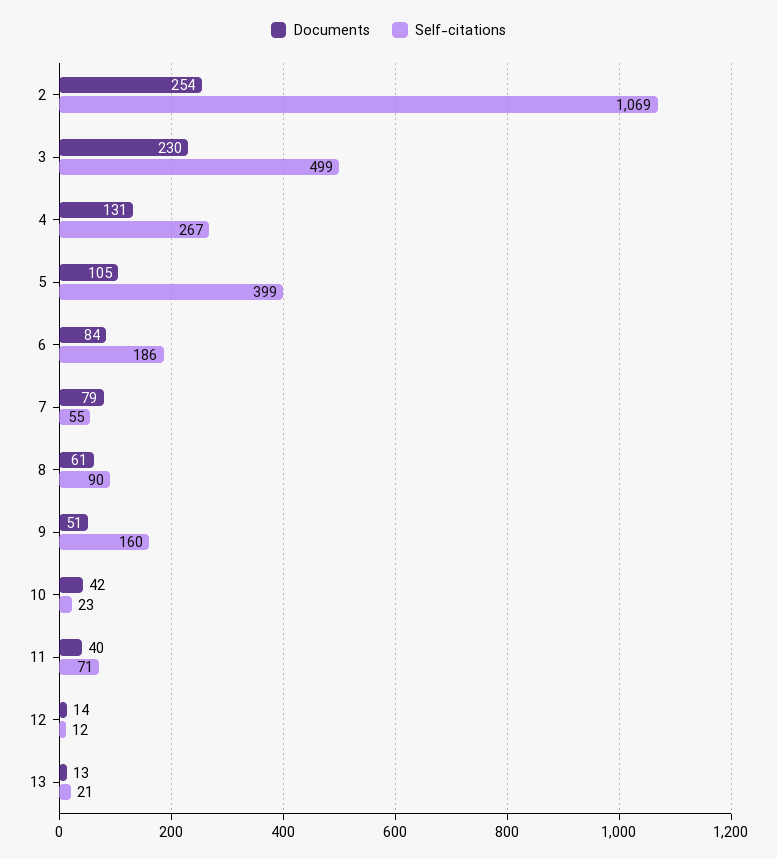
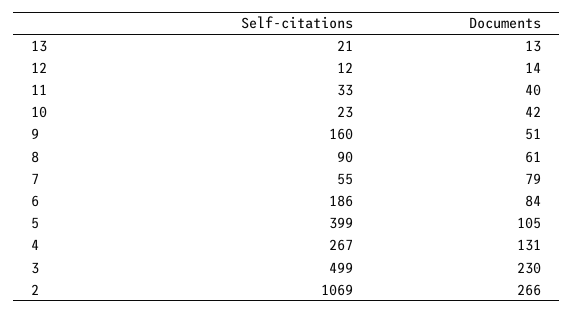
Documents, 2: 254 -> 266
Self-citations, 11: 71 -> 33

